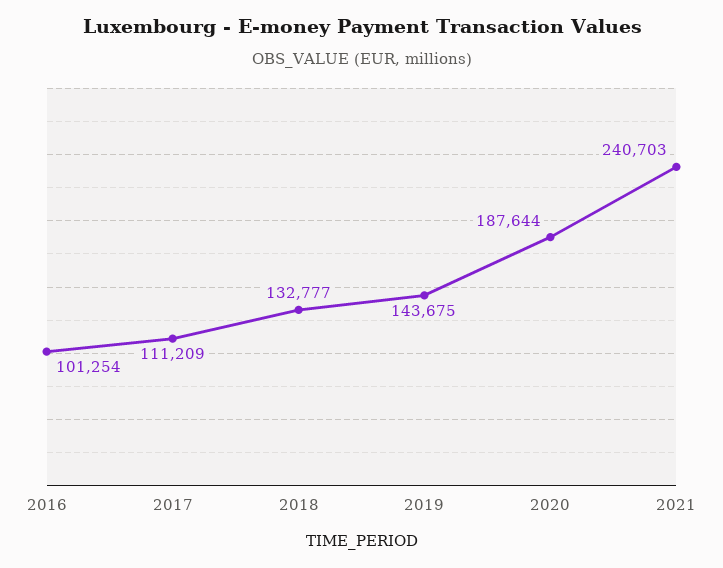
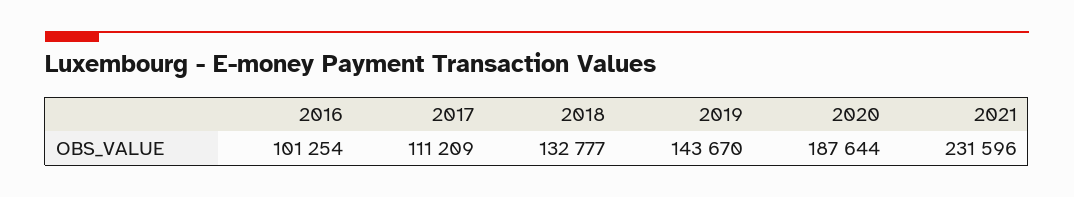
2019: 143675 -> 143670
2021: 240703 -> 231596

